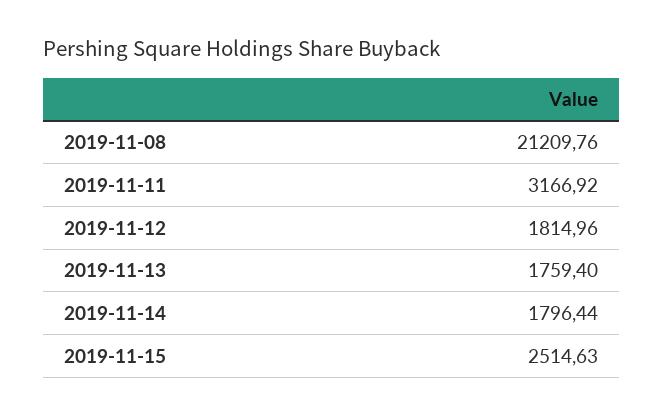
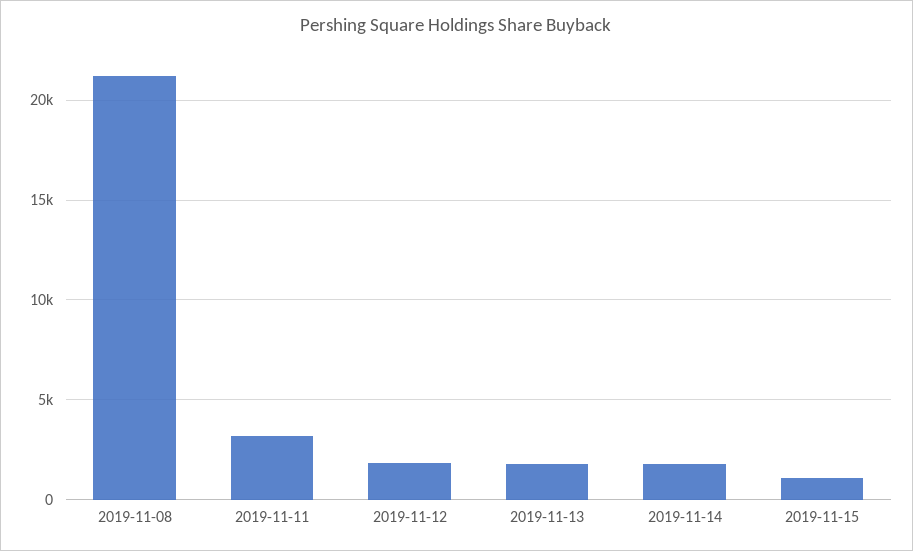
2019-11-15: 2514.63 -> 1000

